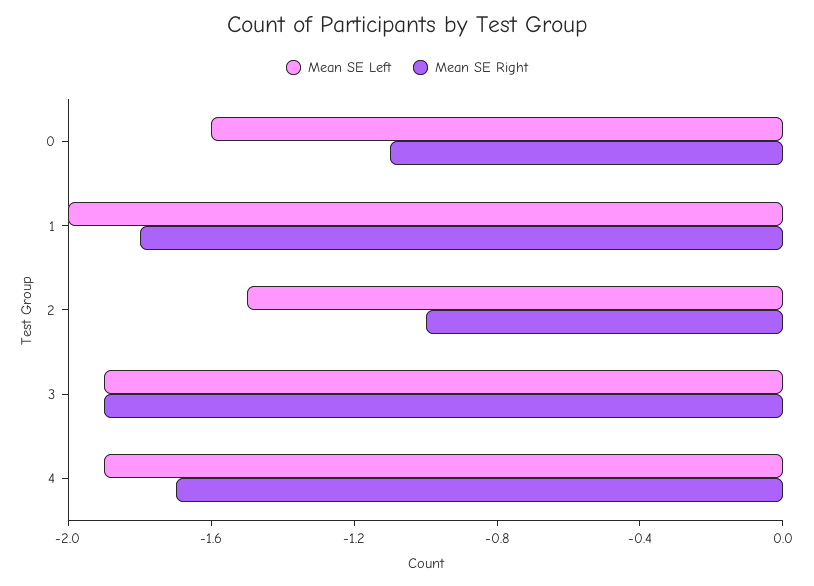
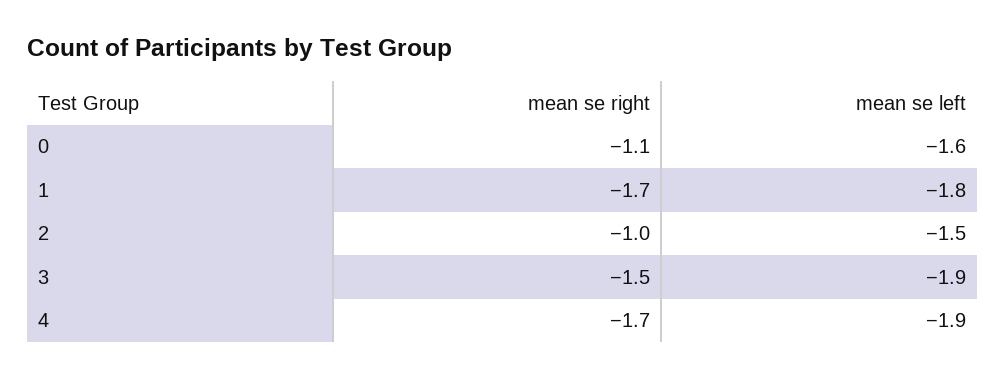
Mean SE Left, 1: -2 -> -1.8
Mean SE Right, 1: -1.8 -> -1.7
Mean SE Right, 3: -1.9 -> -1.5

